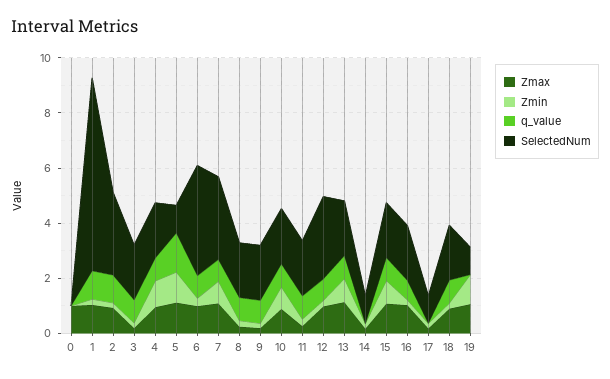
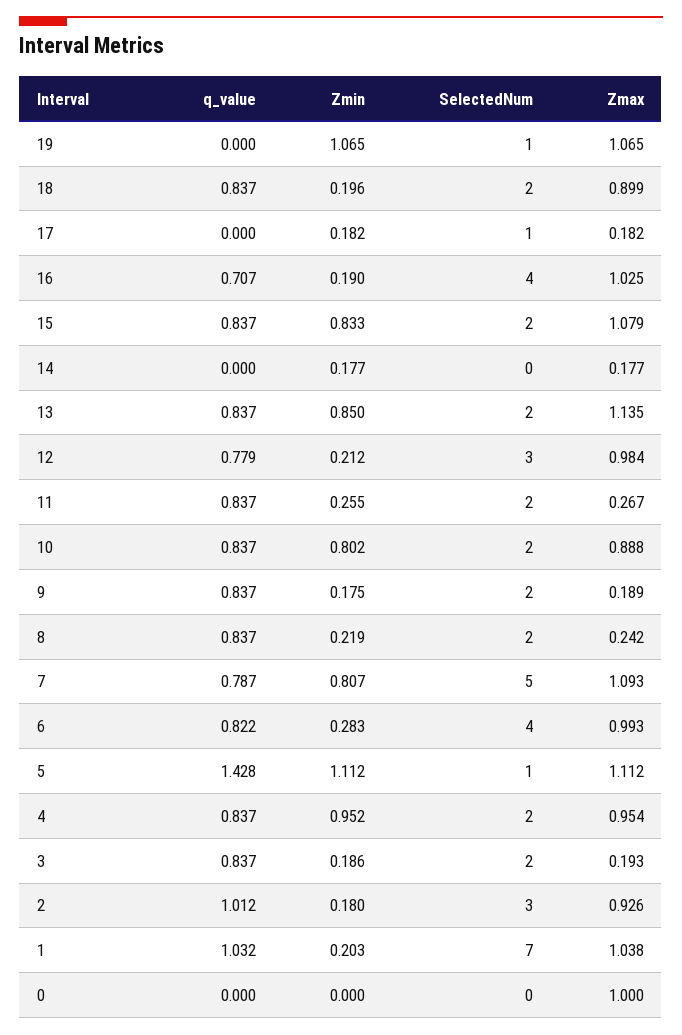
SelectedNum, 7: 3 -> 5
SelectedNum, 14: 1 -> 0
SelectedNum, 16: 2 -> 4

